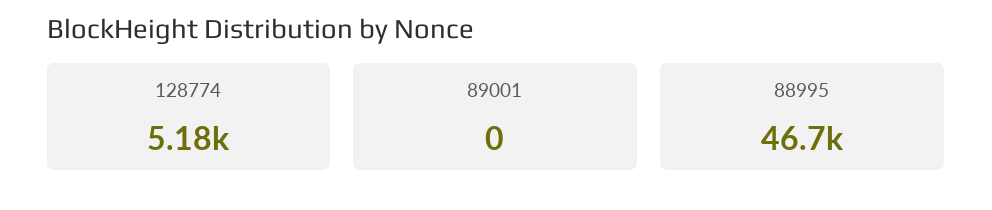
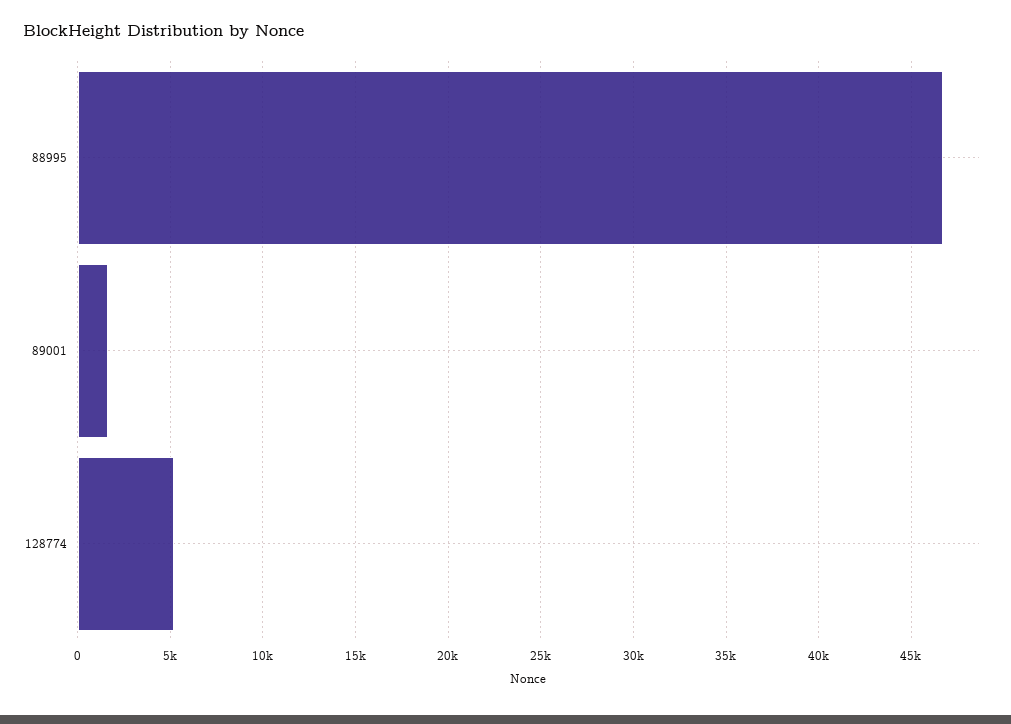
89001: 0 -> 1500

